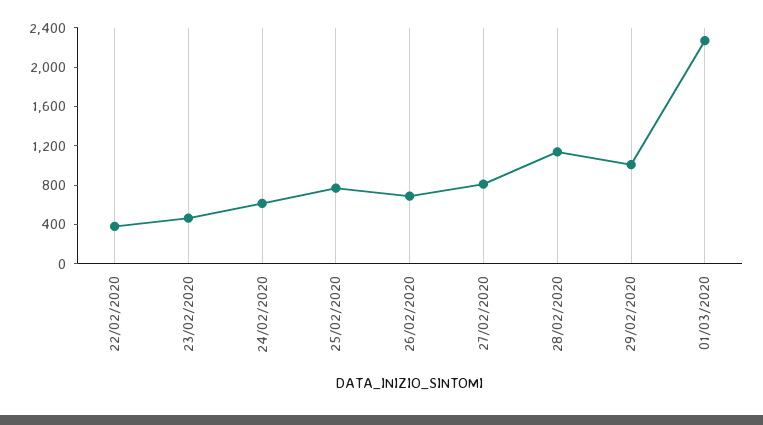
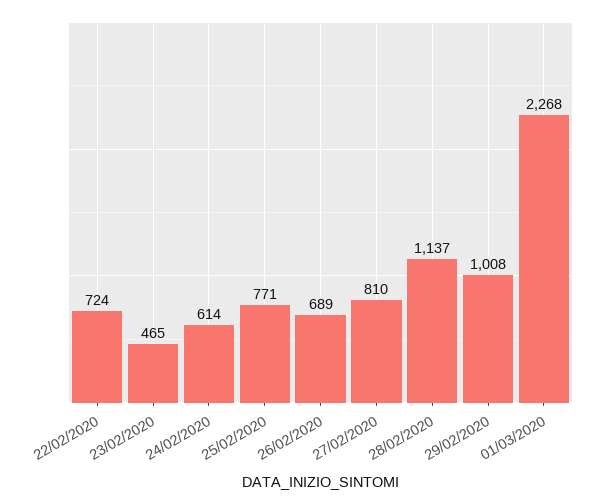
22/02/2020: 400 -> 724

